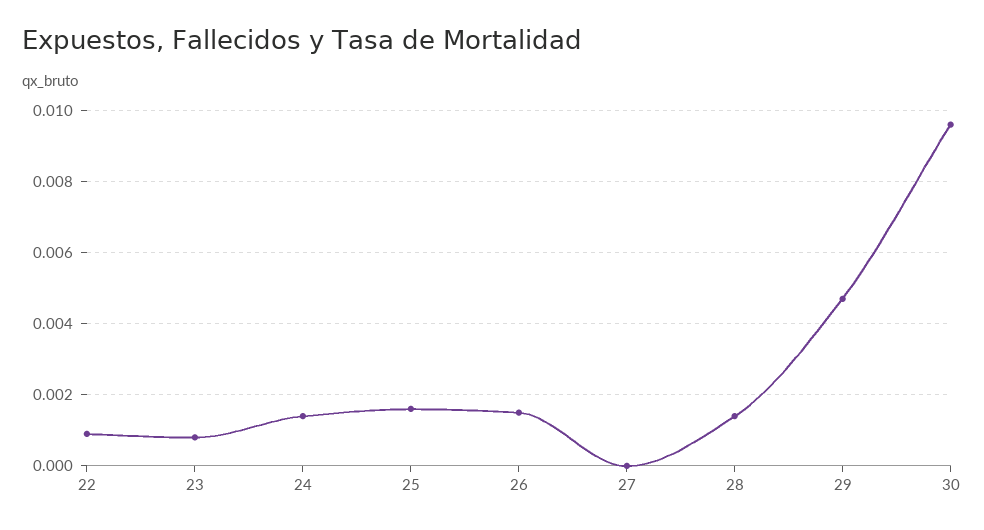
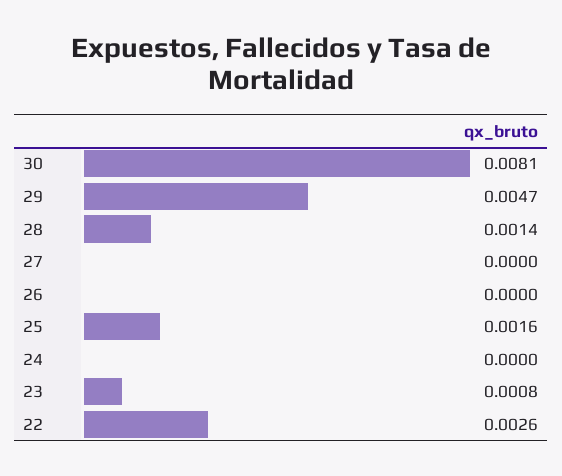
22: 0.001 -> 0.0026
24: 0.0015 -> 0
26: 0.0015 -> 0
30: 0.0095 -> 0.0081

